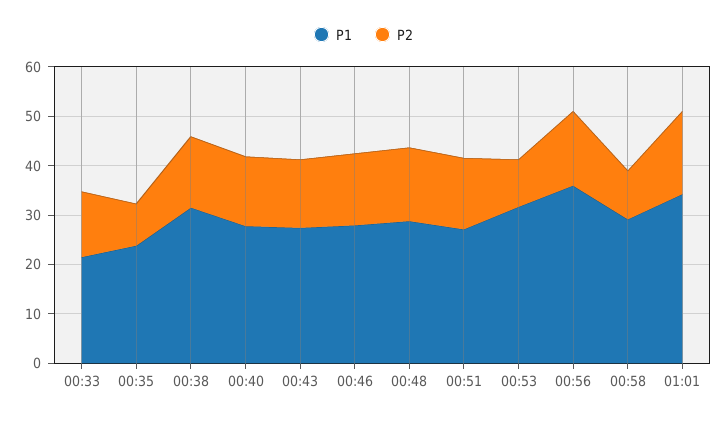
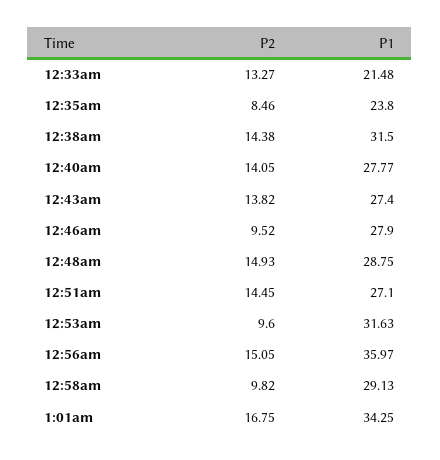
P2, 00:46: 14 -> 9.52

